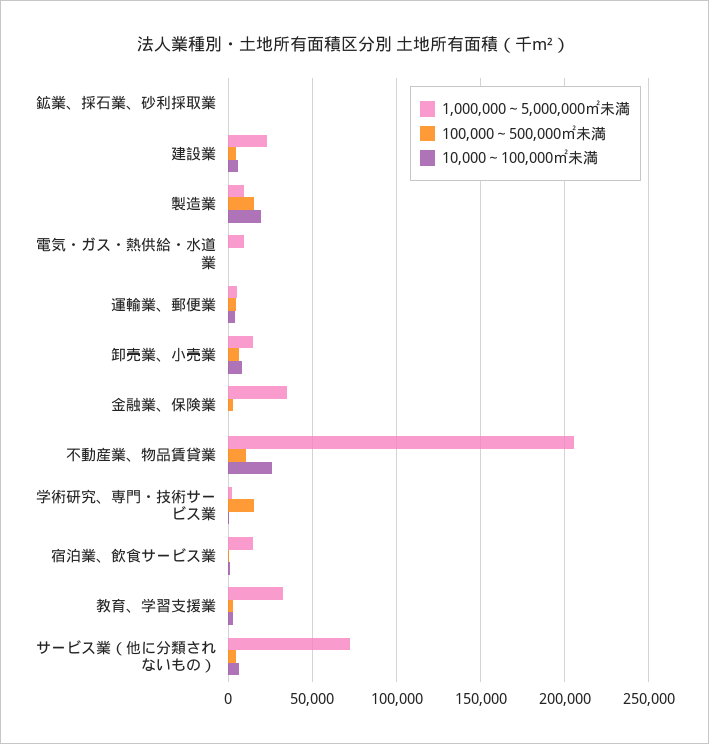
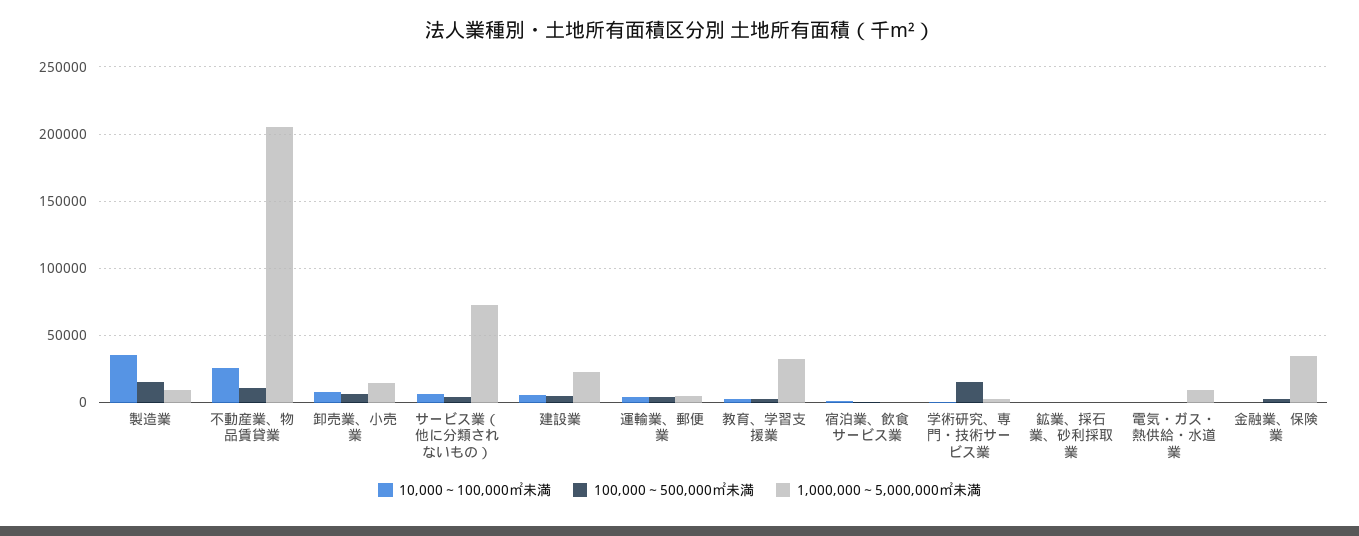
10,000～100,000㎡未満, 製造業: 20000 -> 35000
1,000,000～5,000,000㎡未満, 宿泊業、飲食サービス業: 15000 -> 0

